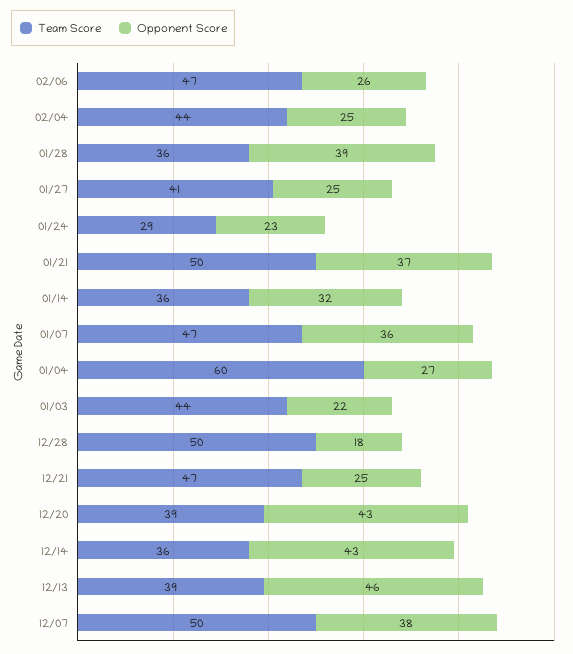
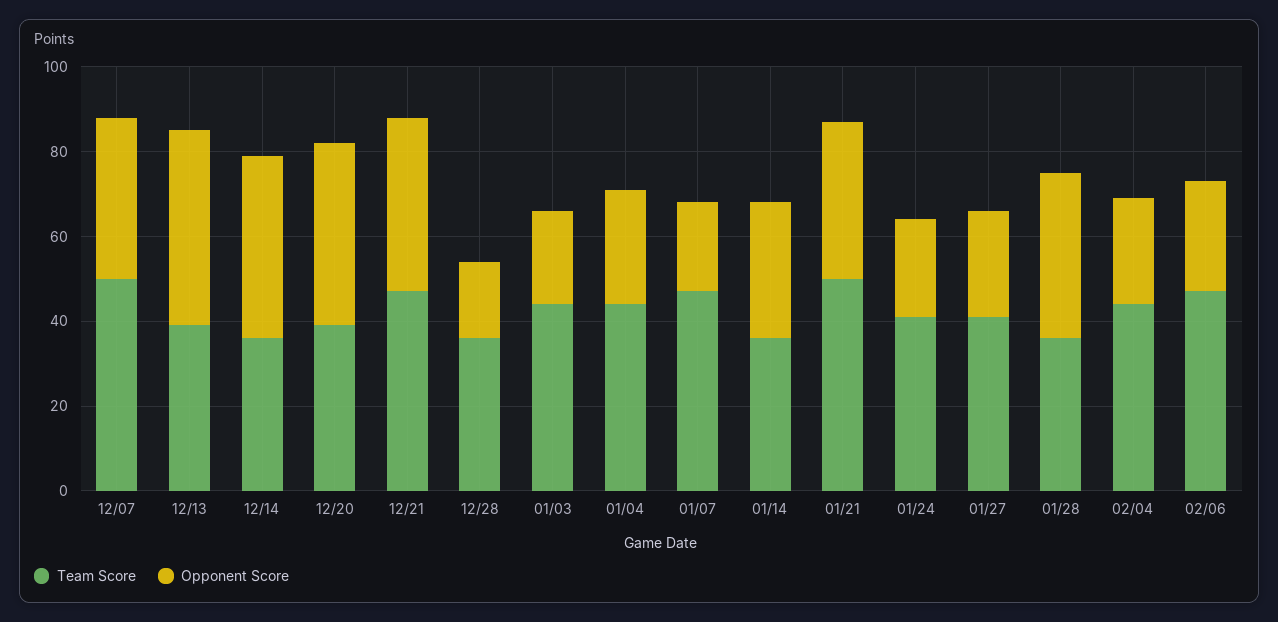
Team Score, 01/24: 29 -> 40
Opponent Score, 01/07: 36 -> 20
Team Score, 01/04: 60 -> 45
Team Score, 12/28: 50 -> 35
Opponent Score, 12/21: 25 -> 40

